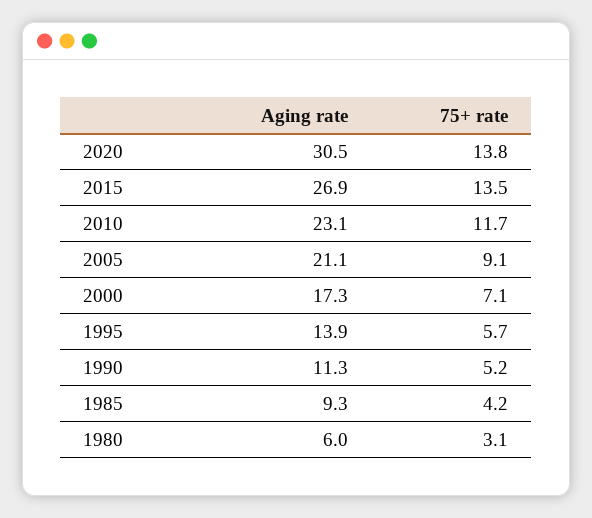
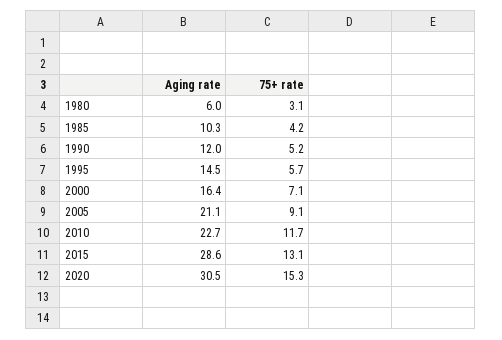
75+ rate, 2020: 13.8 -> 15.3
Aging rate, 2015: 26.9 -> 28.6
75+ rate, 2015: 13.5 -> 13.1
Aging rate, 2010: 23.1 -> 22.7
Aging rate, 2000: 17.3 -> 16.4
Aging rate, 1995: 13.9 -> 14.5
Aging rate, 1990: 11.3 -> 12
Aging rate, 1985: 9.3 -> 10.3

